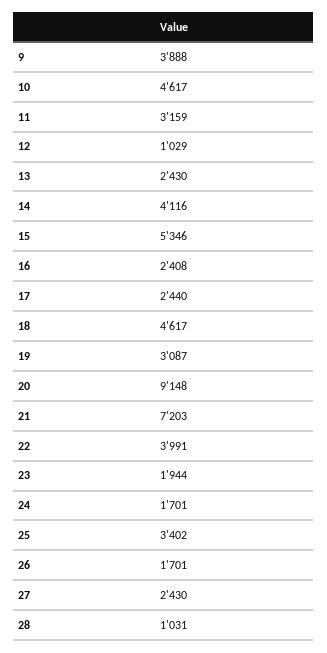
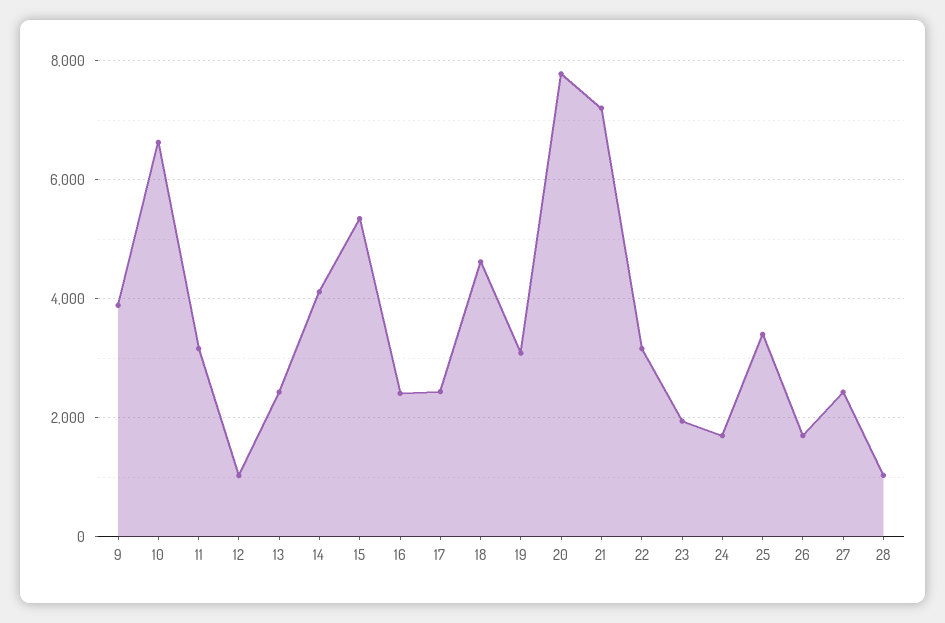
10: 4617 -> 6600
20: 9148 -> 7800
22: 3991 -> 3200

